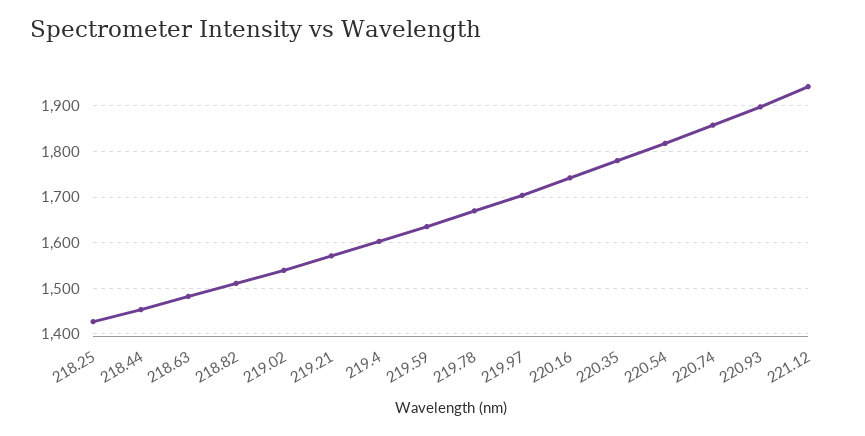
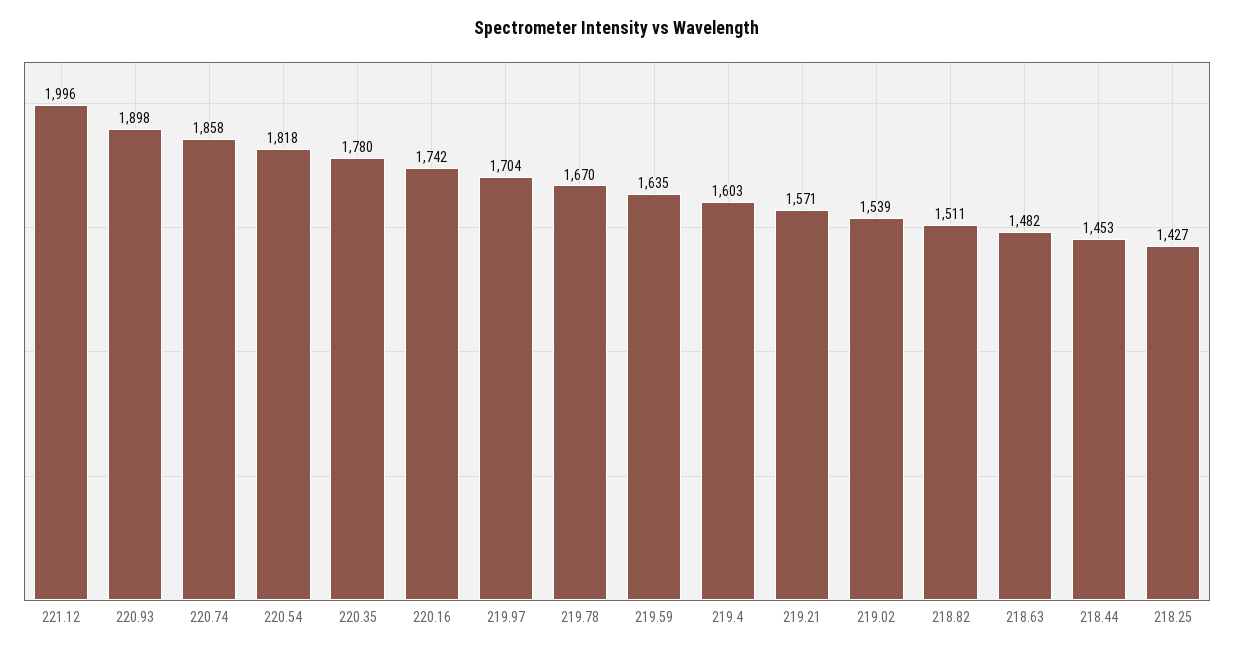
221.12: 1940 -> 1996

